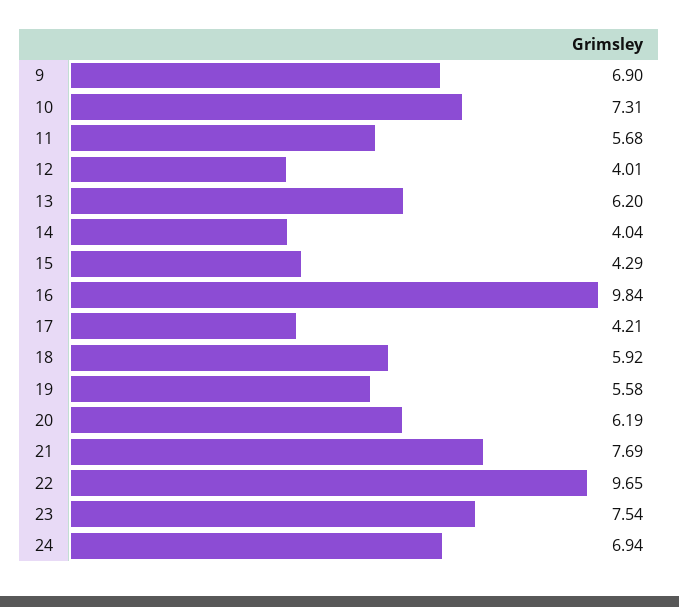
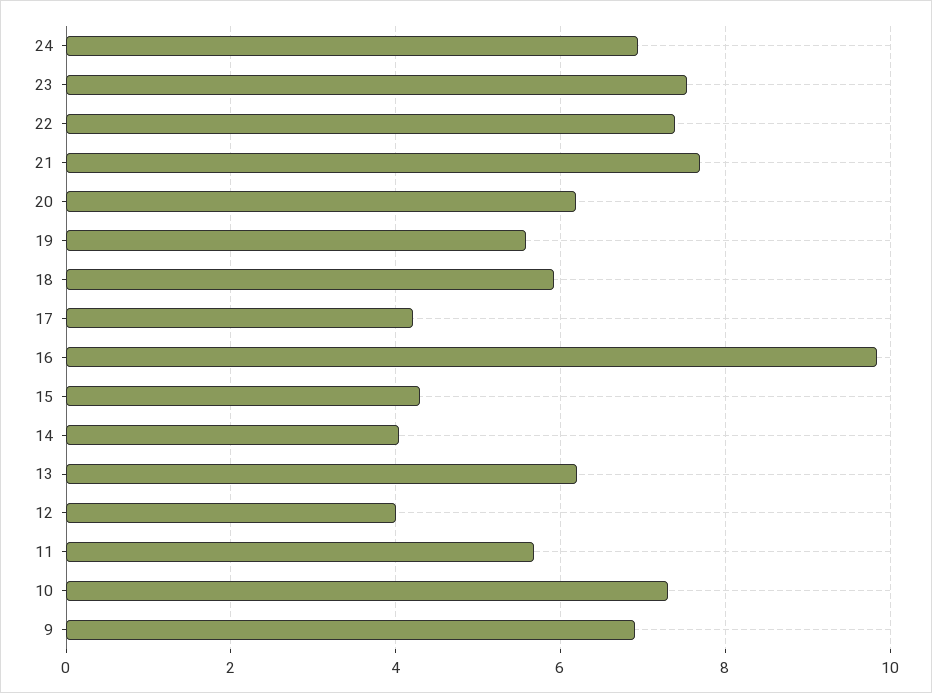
22: 9.65 -> 7.4

